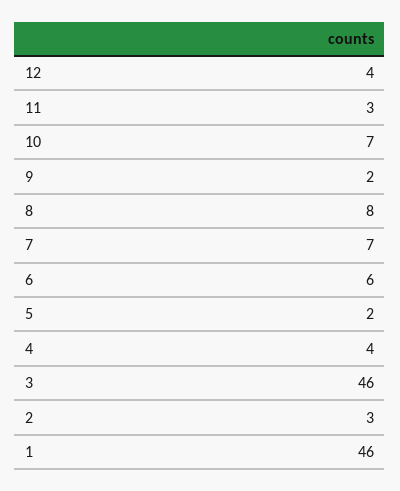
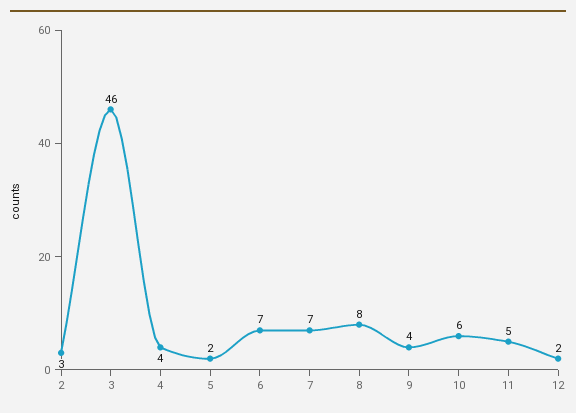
12: 4 -> 2
11: 3 -> 5
10: 7 -> 6
9: 2 -> 4
6: 6 -> 7
1: 46 -> none

